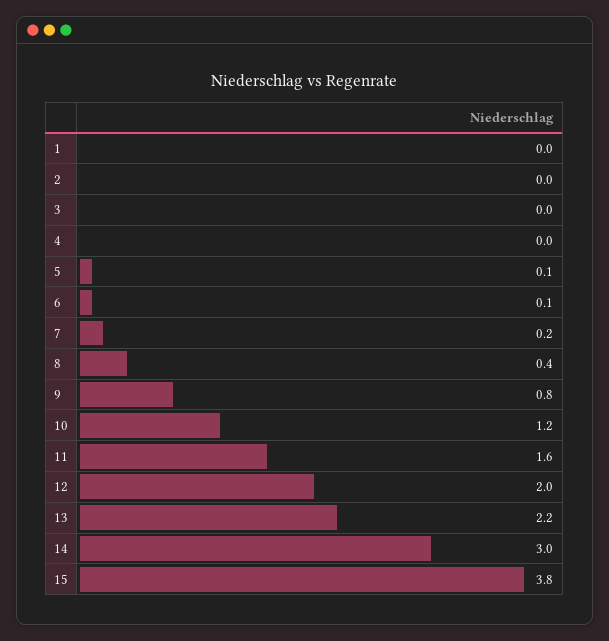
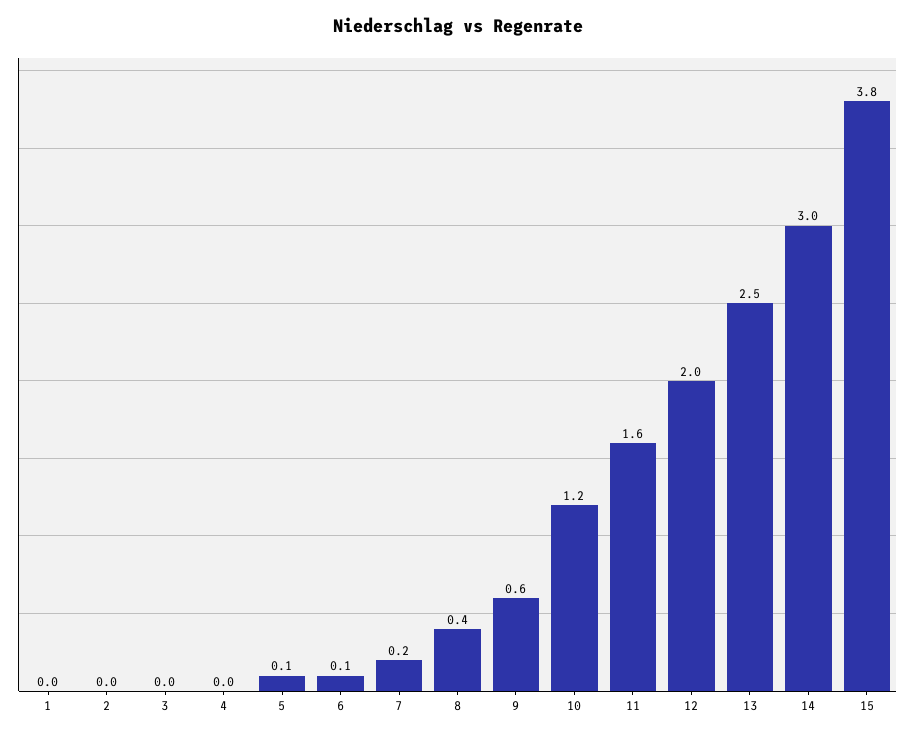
9: 0.8 -> 0.6
13: 2.2 -> 2.5

